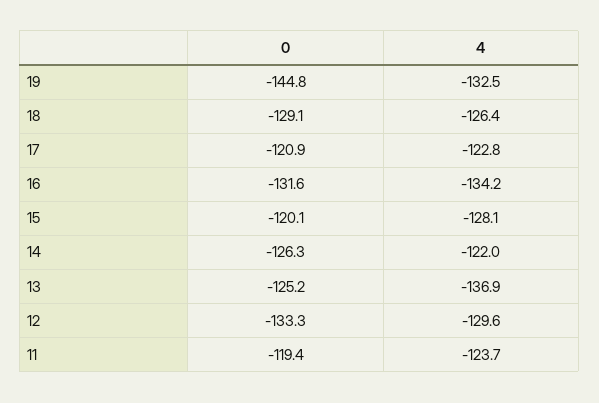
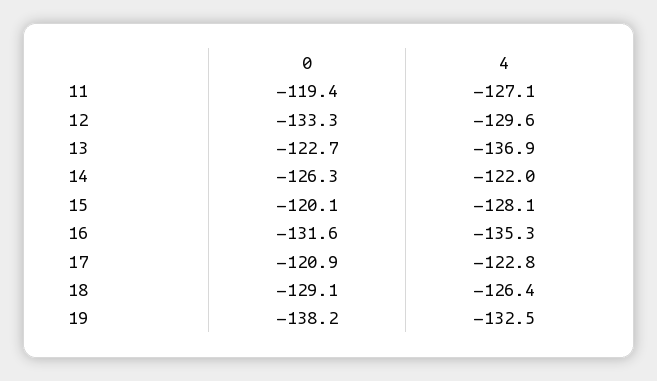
0, 19: -144.8 -> -138.2
4, 16: -134.2 -> -135.3
0, 13: -125.2 -> -122.7
4, 11: -123.7 -> -127.1

